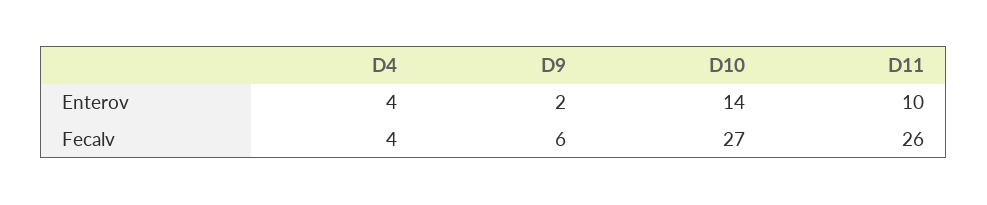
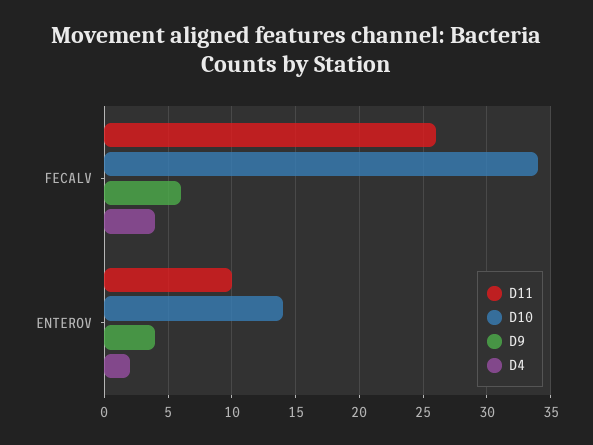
D4, Enterov: 4 -> 2
D9, Enterov: 2 -> 4
D10, Fecalv: 27 -> 34

